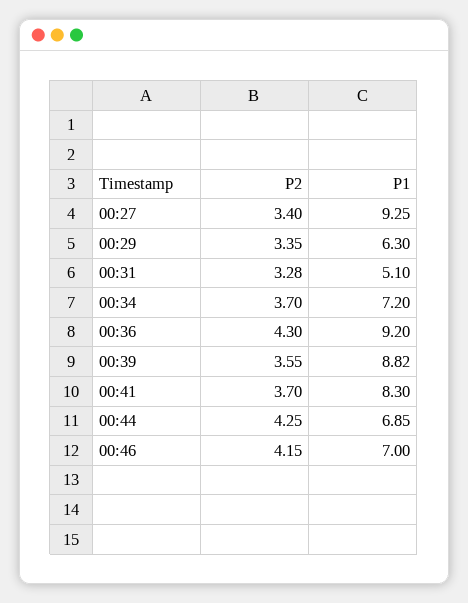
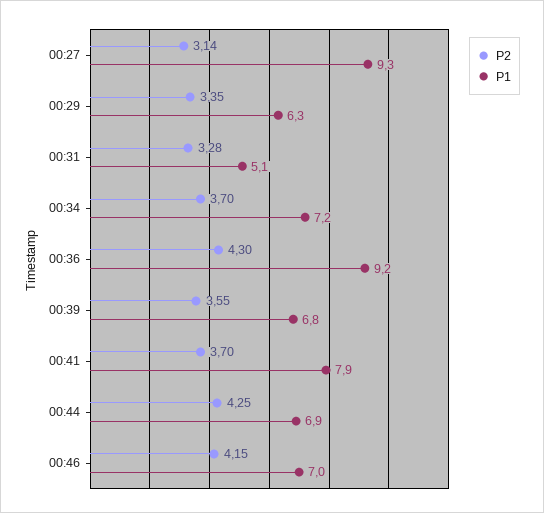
P2, 00:27: 3.4 -> 3.14
P1, 00:39: 8.82 -> 6.8
P1, 00:41: 8.3 -> 7.9

